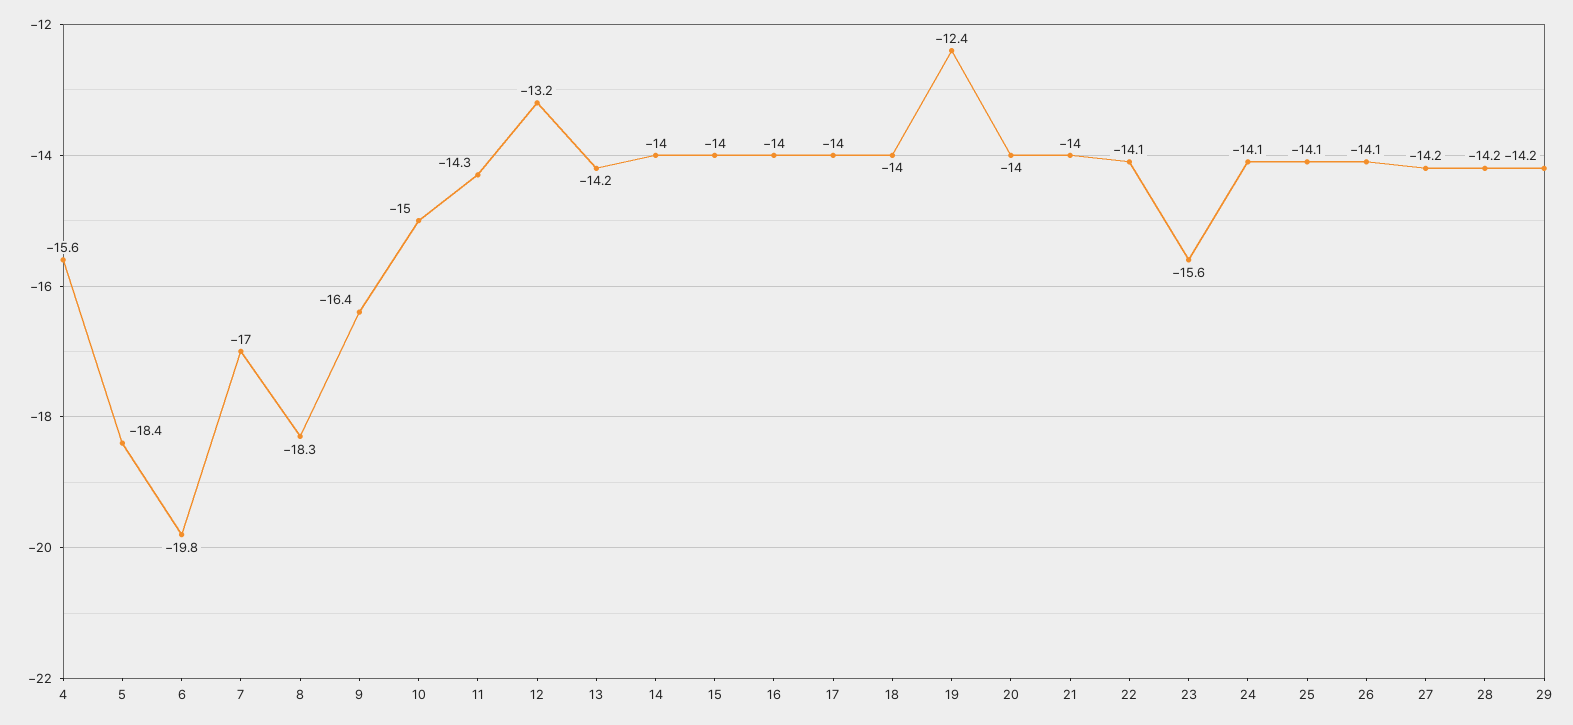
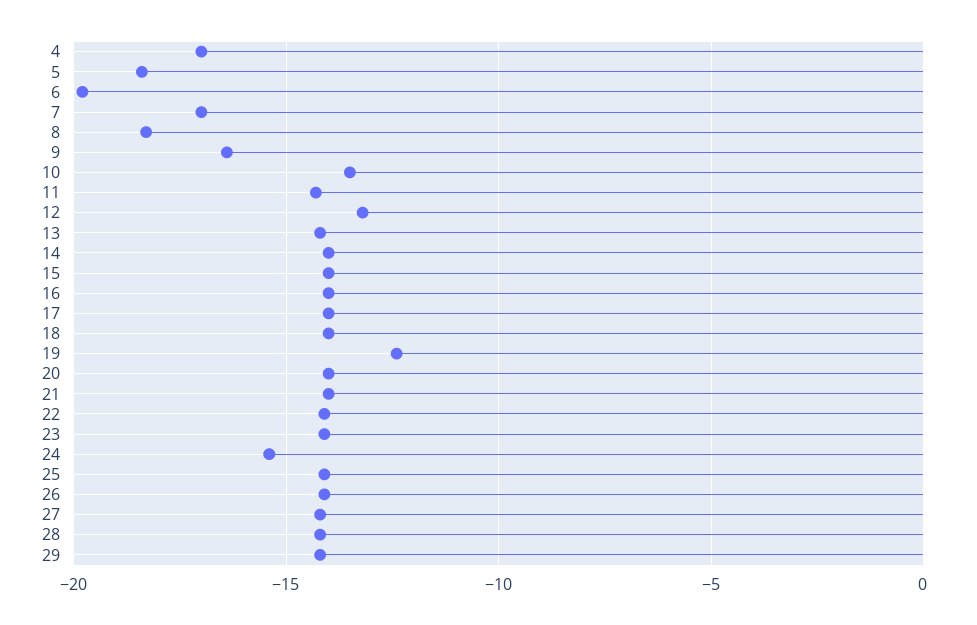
4: -15.6 -> -17
10: -15 -> -13.5
23: -15.6 -> -14
24: -14.1 -> -15.5

